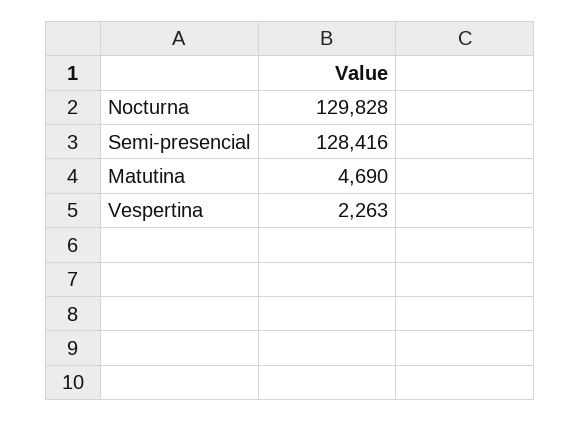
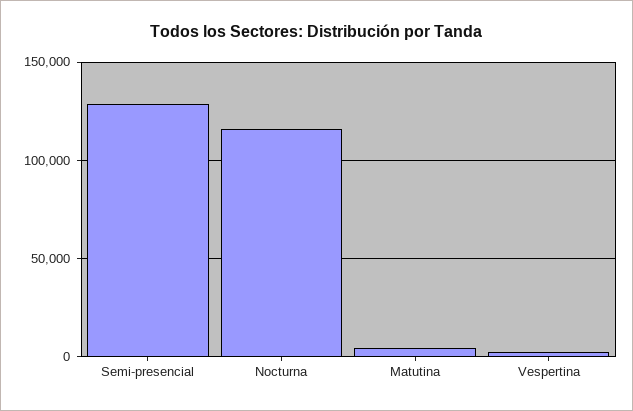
Nocturna: 129828 -> 115000

